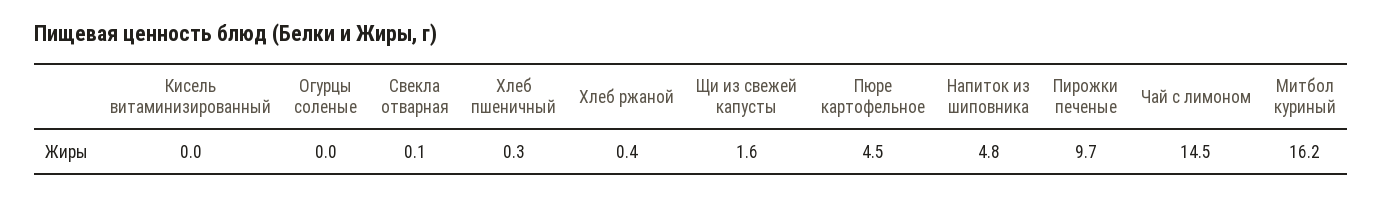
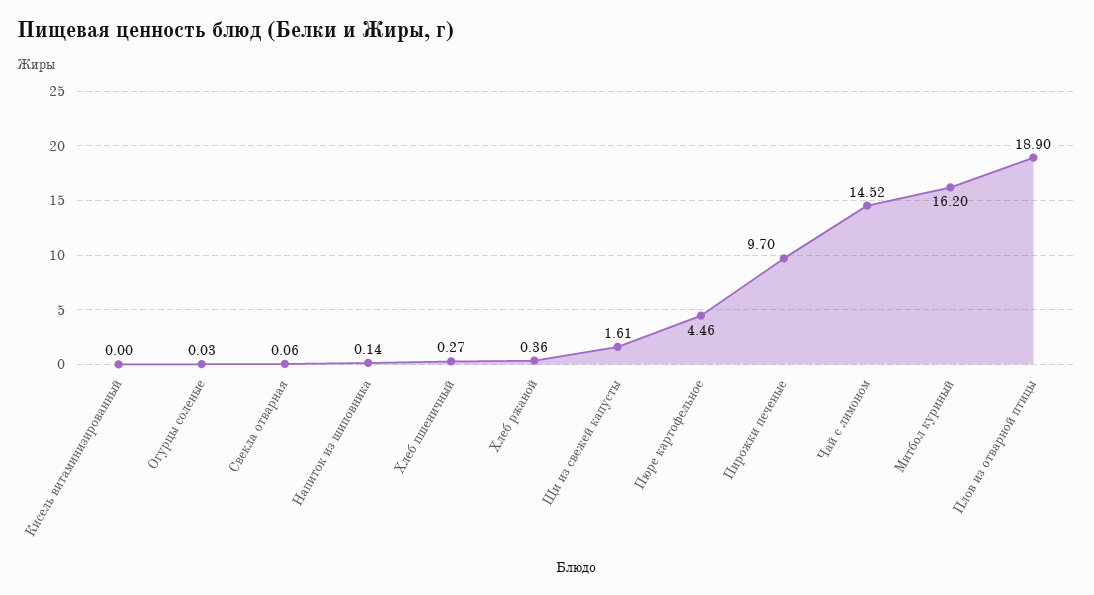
Напиток из шиповника: 4.8 -> 0.14
Плов из отварной птицы: none -> 18.9

